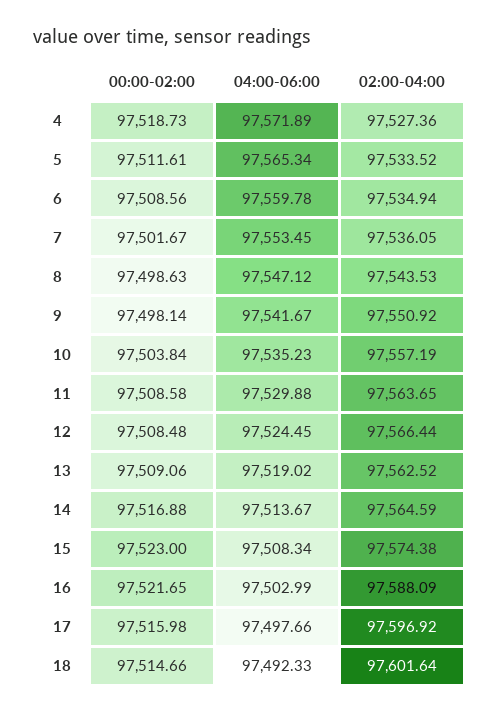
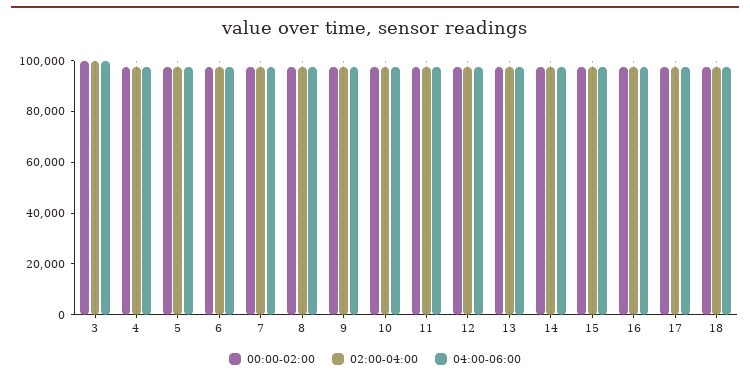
00:00-02:00, 3: none -> 100000
02:00-04:00, 3: none -> 100000
04:00-06:00, 3: none -> 100000

